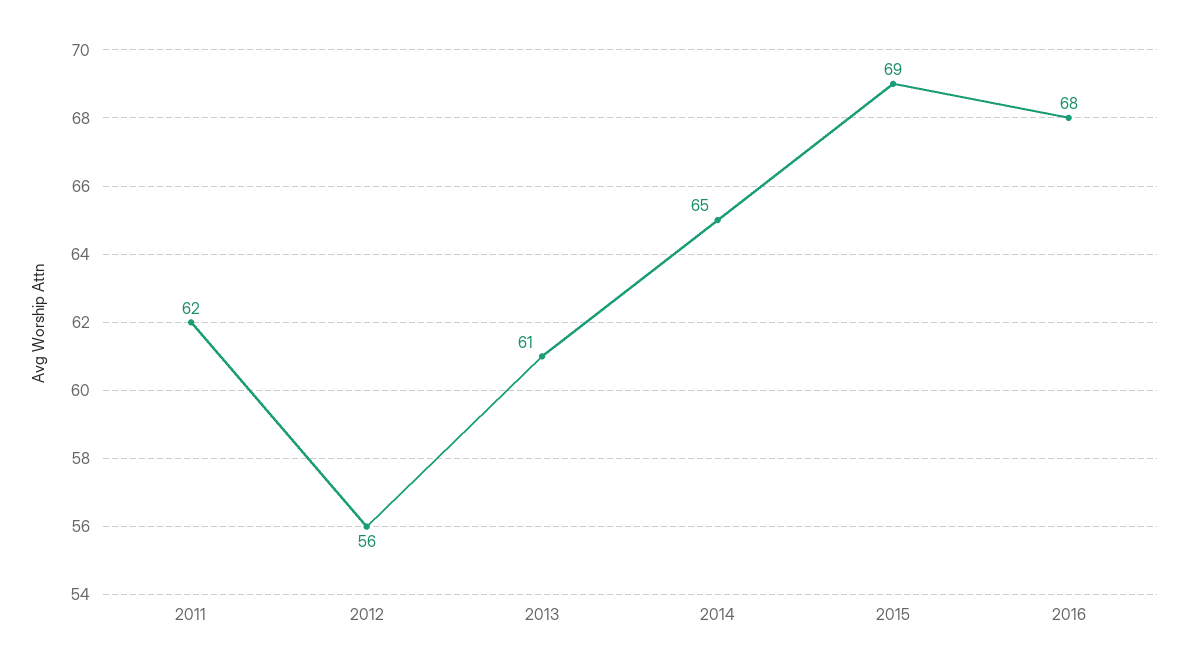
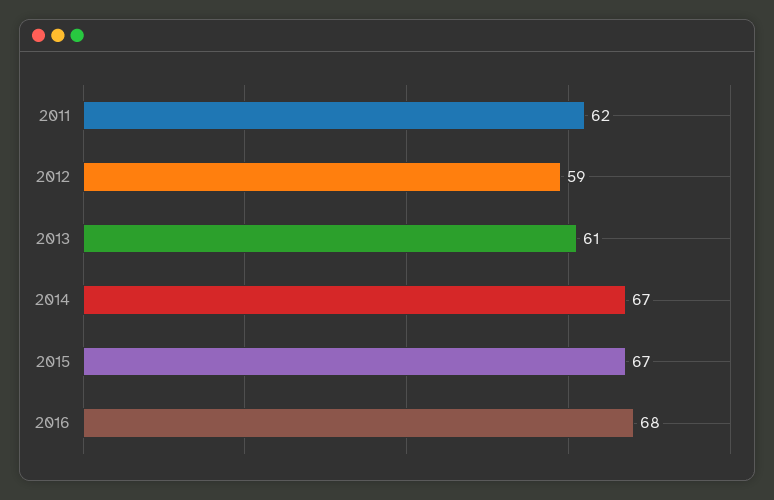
2012: 56 -> 59
2014: 65 -> 67
2015: 69 -> 67

